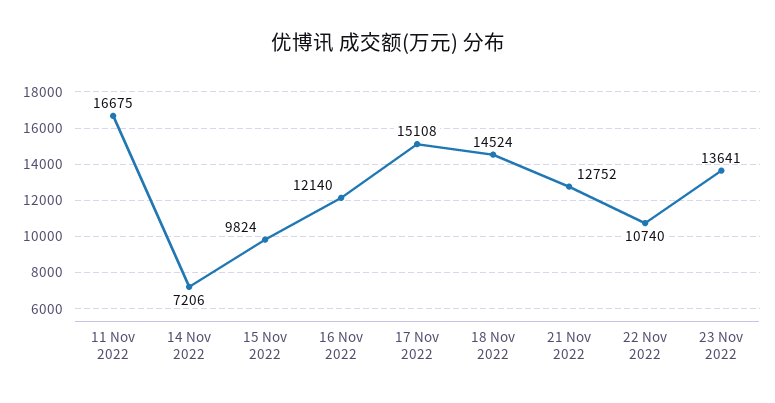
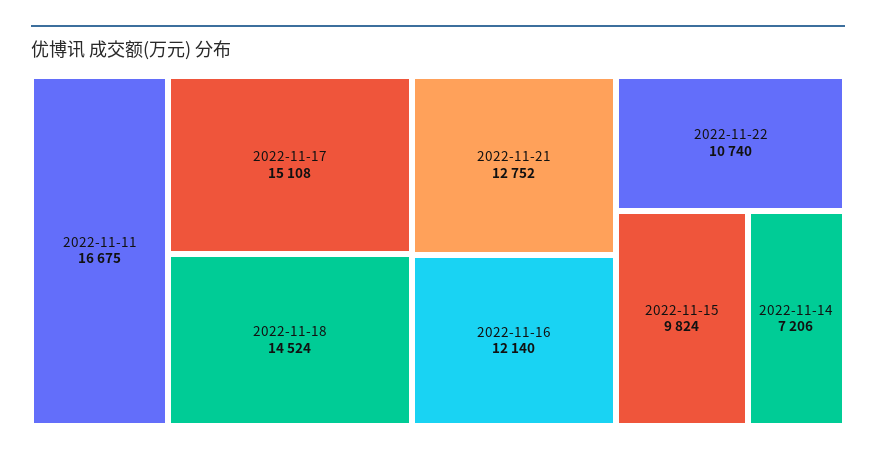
23 Nov 2022: 13641 -> none

